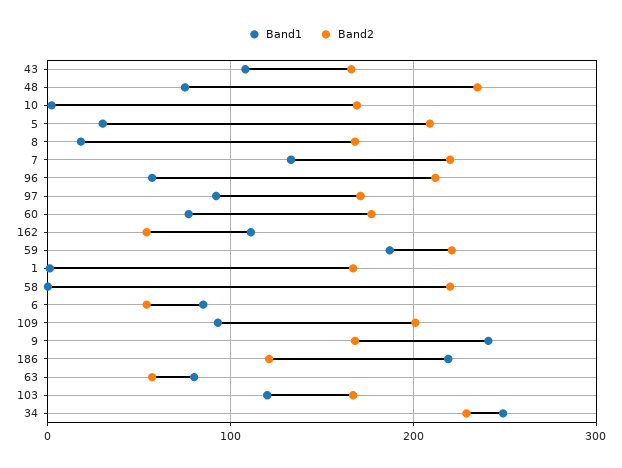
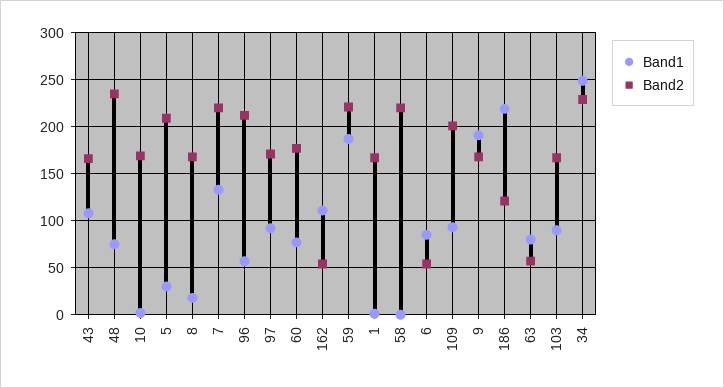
Band1, 9: 240 -> 190
Band1, 103: 120 -> 90

